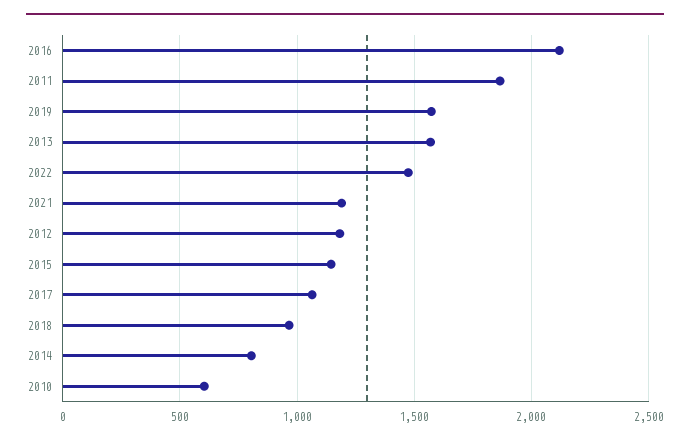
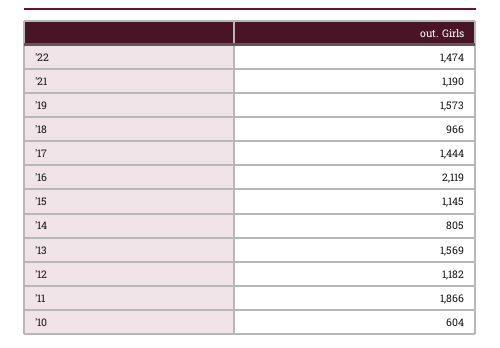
2017: 1050 -> 1444

